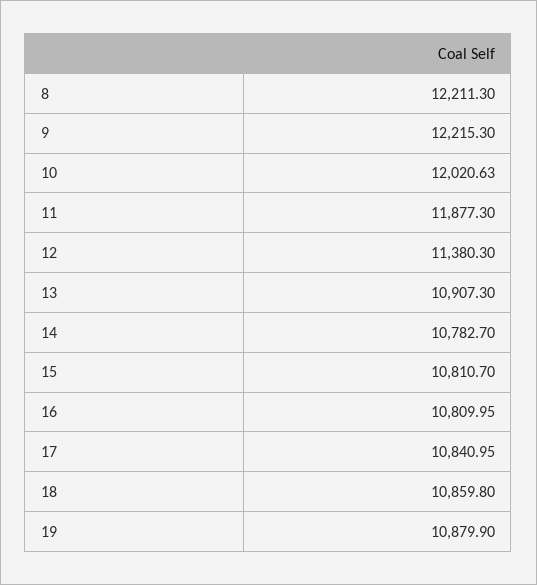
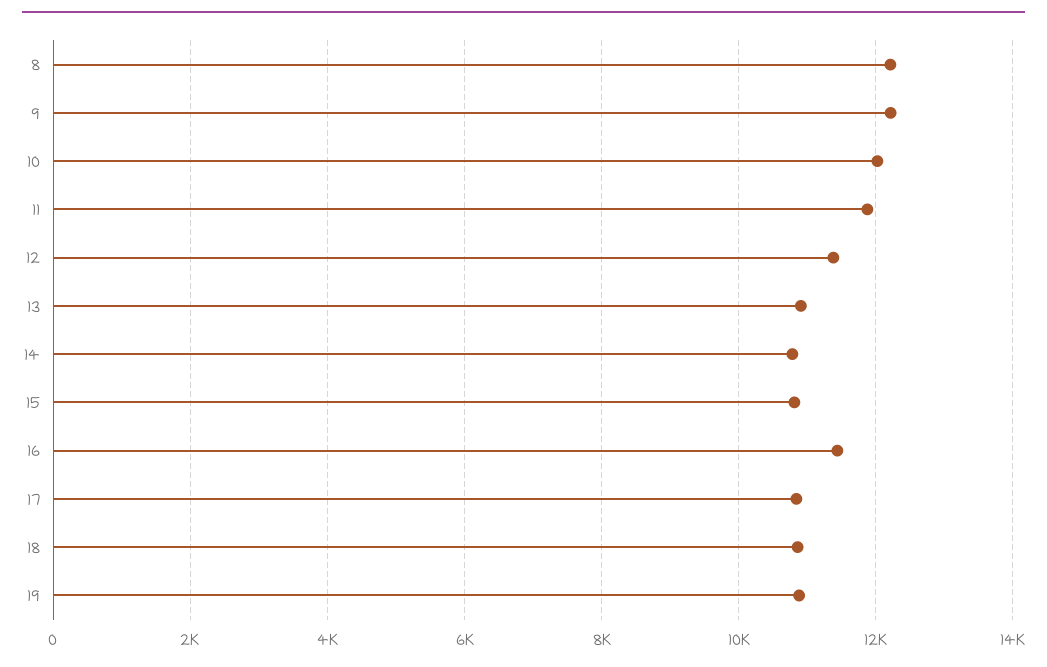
16: 10809.95 -> 11400

